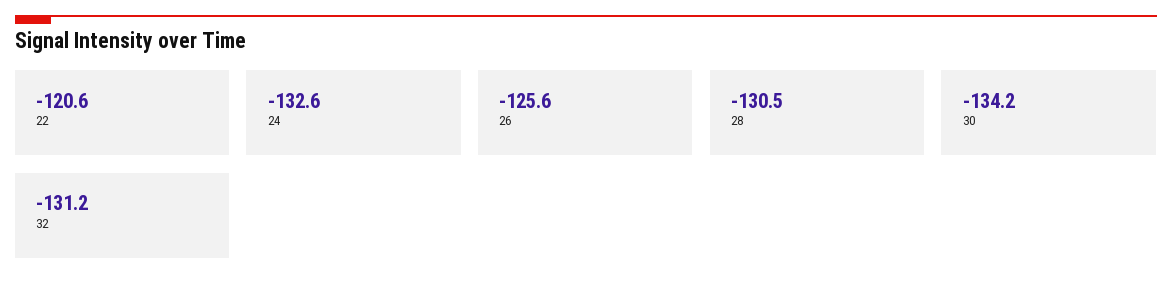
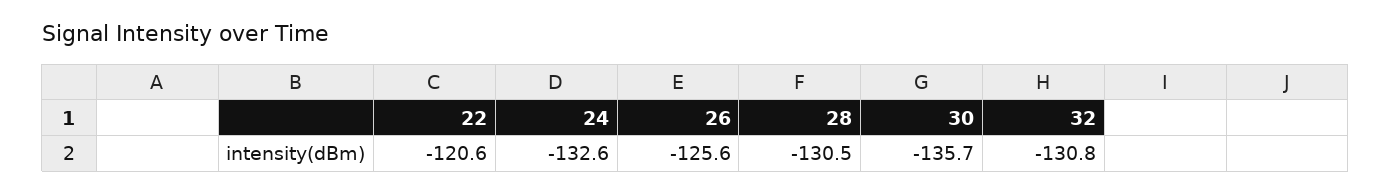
30: -134.2 -> -135.7
32: -131.2 -> -130.8

